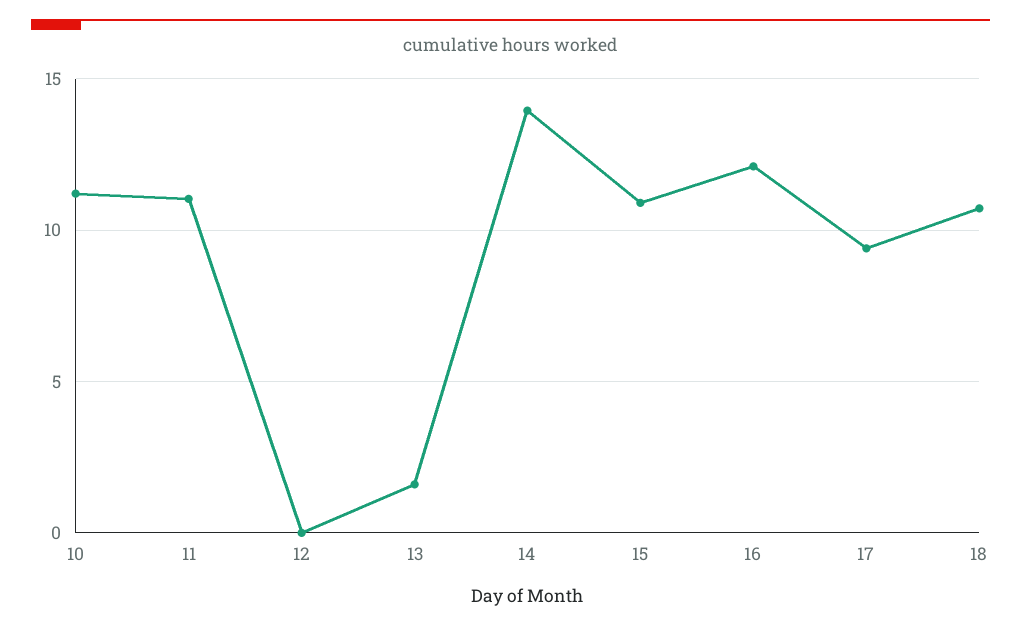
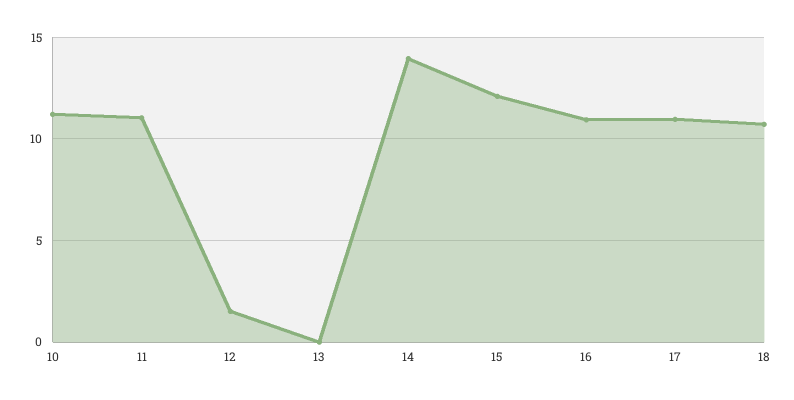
12: 0 -> 1.5
13: 1.5 -> 0
15: 11 -> 12
16: 12 -> 11
17: 9.5 -> 11

